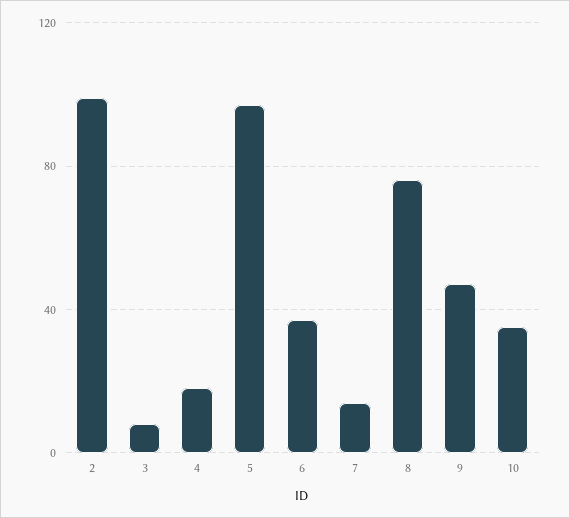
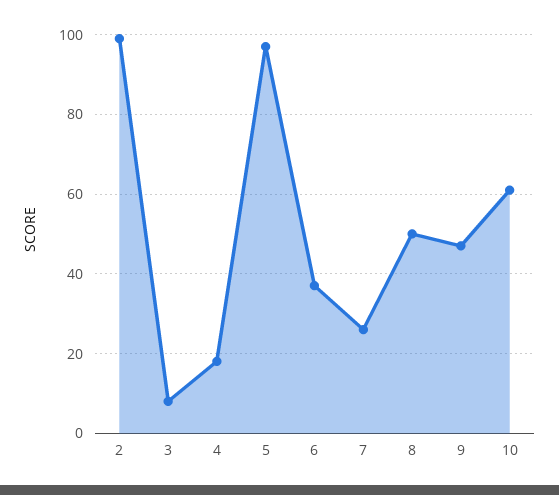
7: 15 -> 25
8: 75 -> 50
10: 35 -> 60

